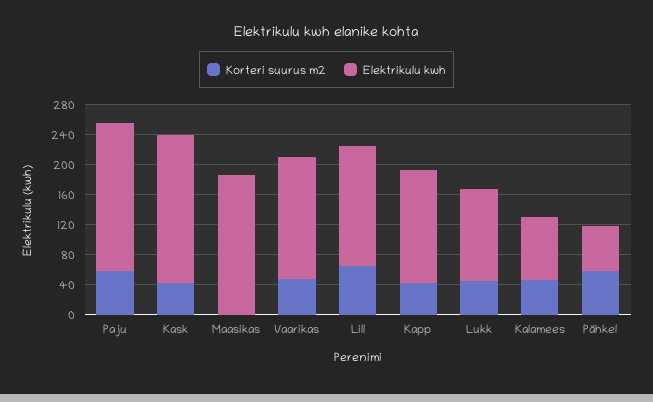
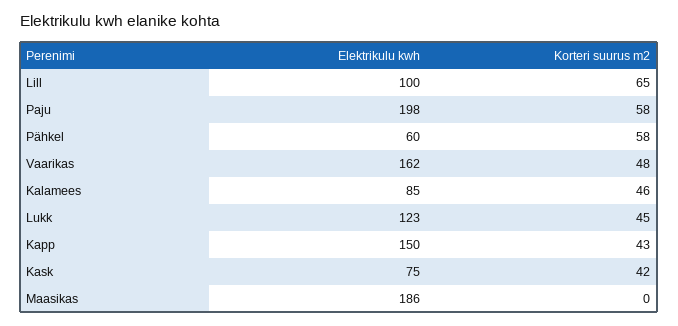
Elektrikulu kwh, Kask: 200 -> 75
Elektrikulu kwh, Lill: 160 -> 100

